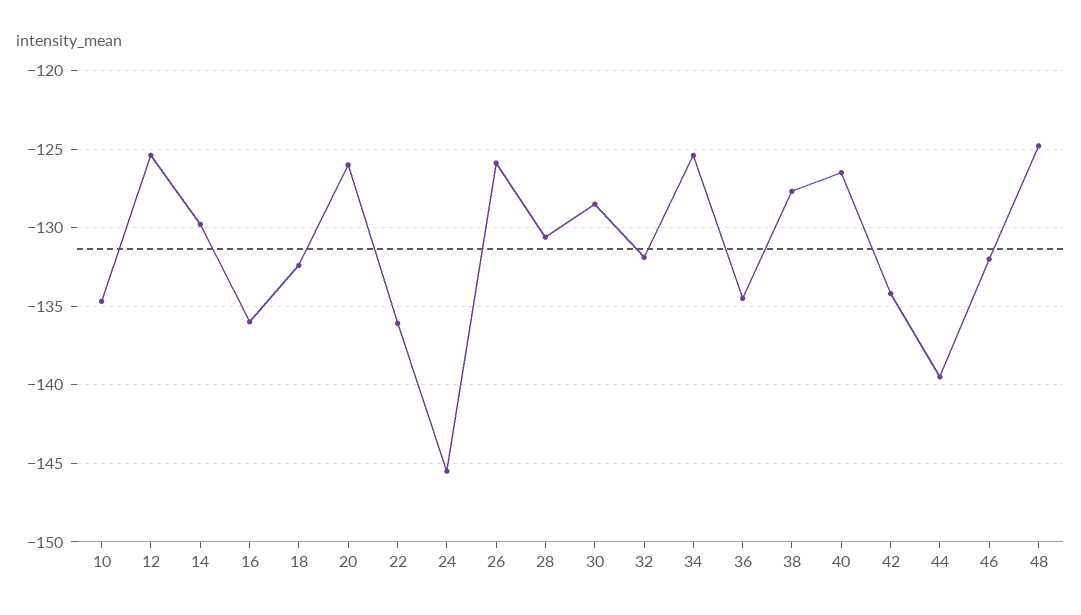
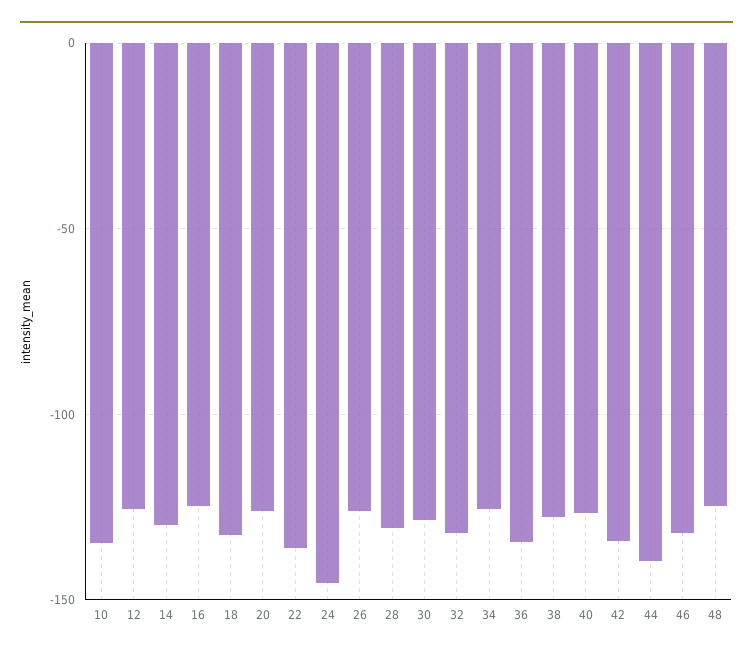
16: -136 -> -125

